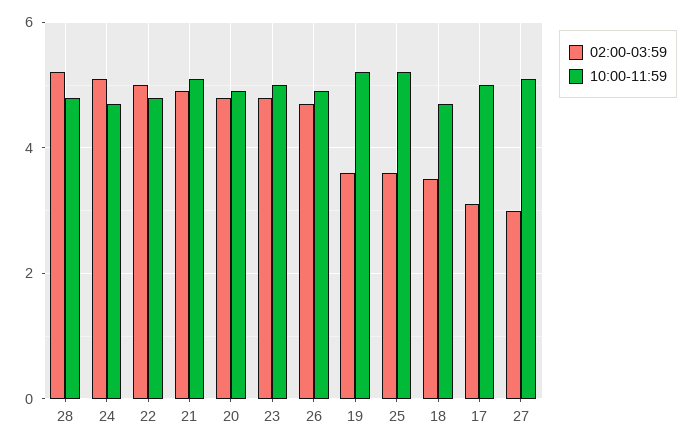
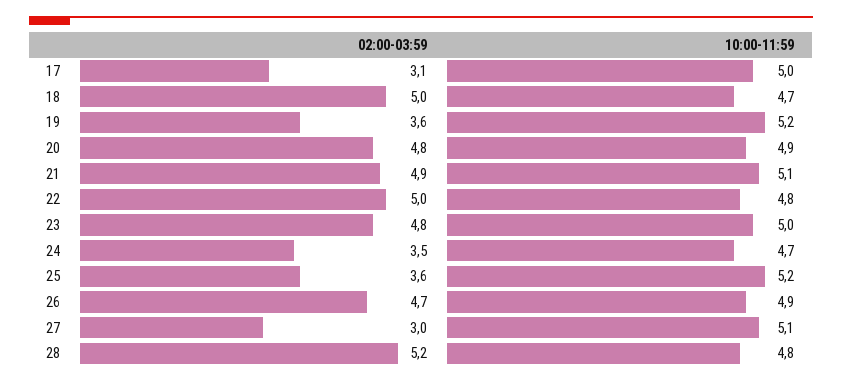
02:00-03:59, 24: 5 -> 3.5
02:00-03:59, 18: 3.5 -> 5

